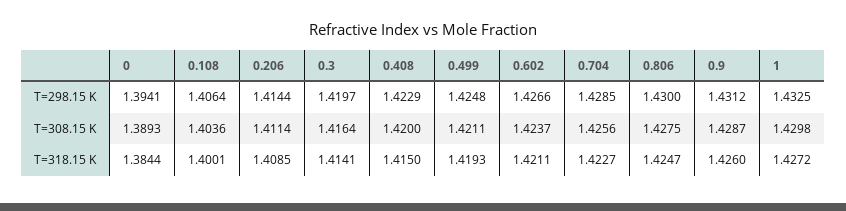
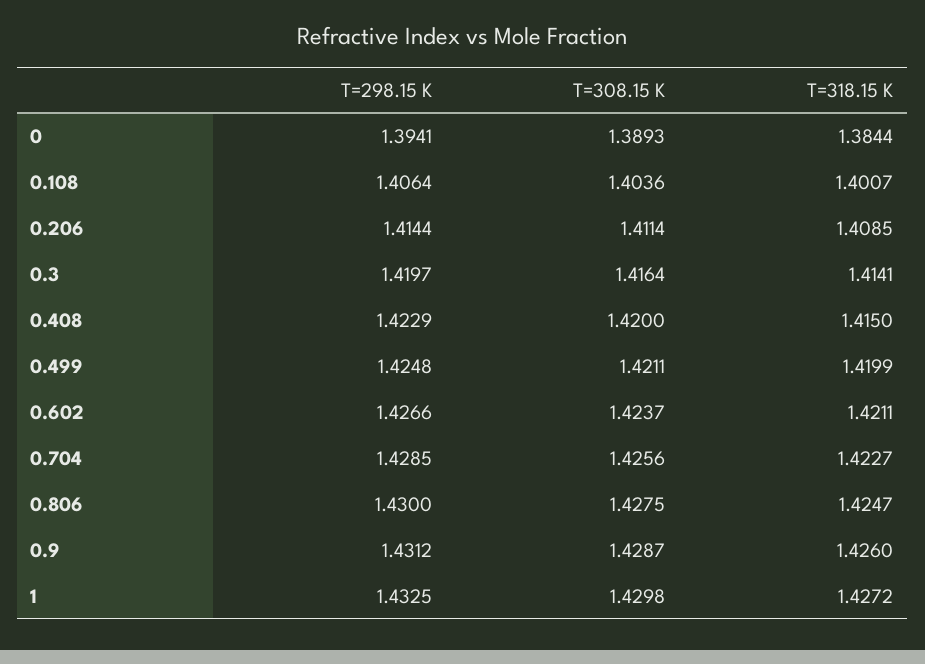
0.108, T=318.15 K: 1.4001 -> 1.4007
0.499, T=318.15 K: 1.4193 -> 1.4199

